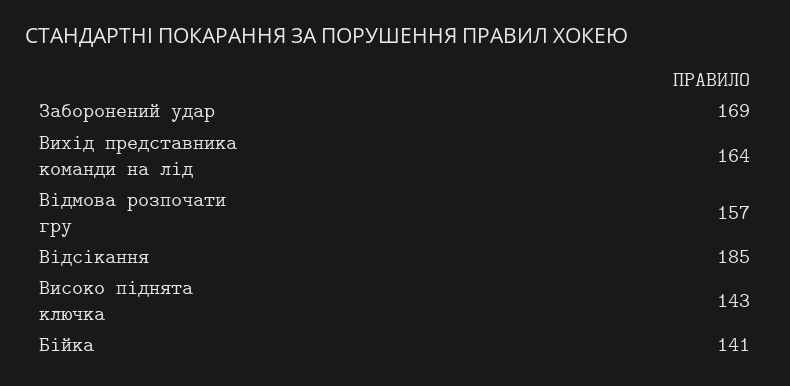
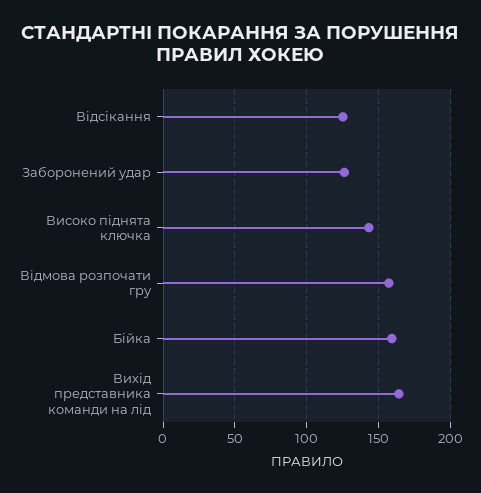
Заборонений удар: 169 -> 125
Відсікання: 185 -> 125
Бійка: 141 -> 160

